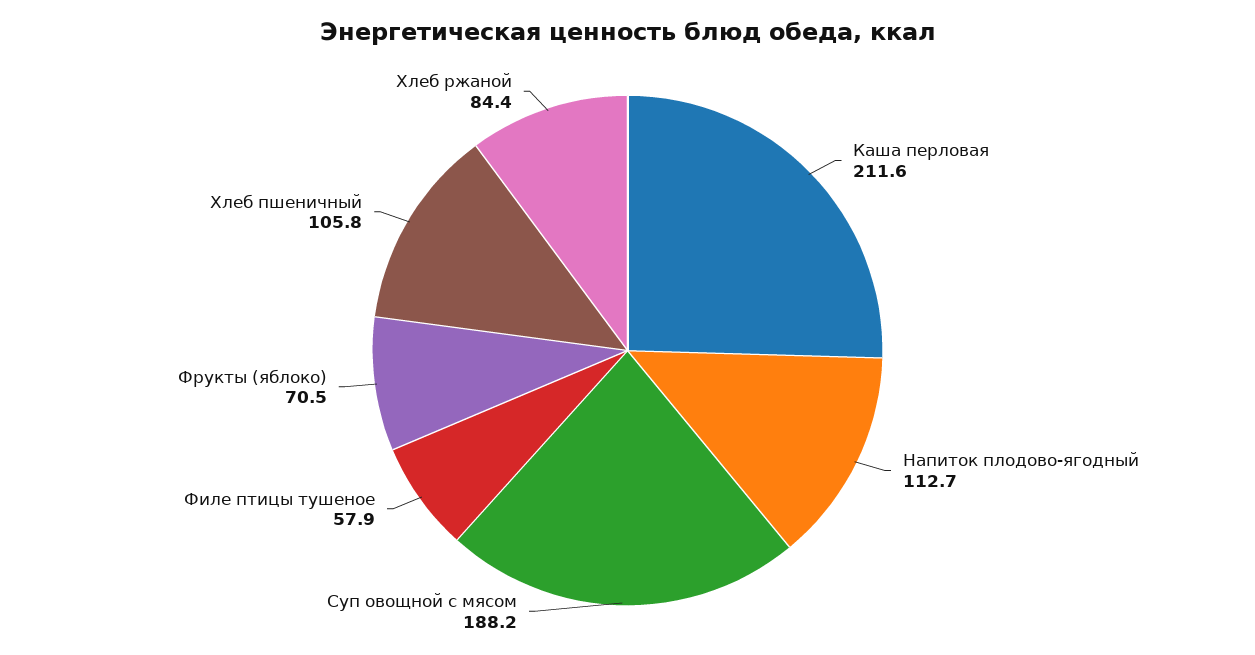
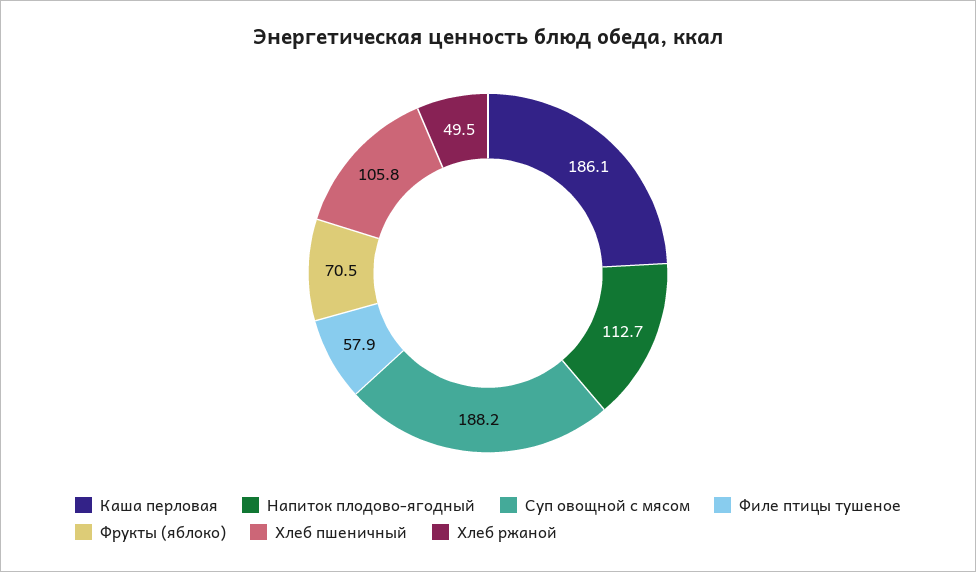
Каша перловая: 211.6 -> 186.1
Хлеб ржаной: 84.4 -> 49.5

